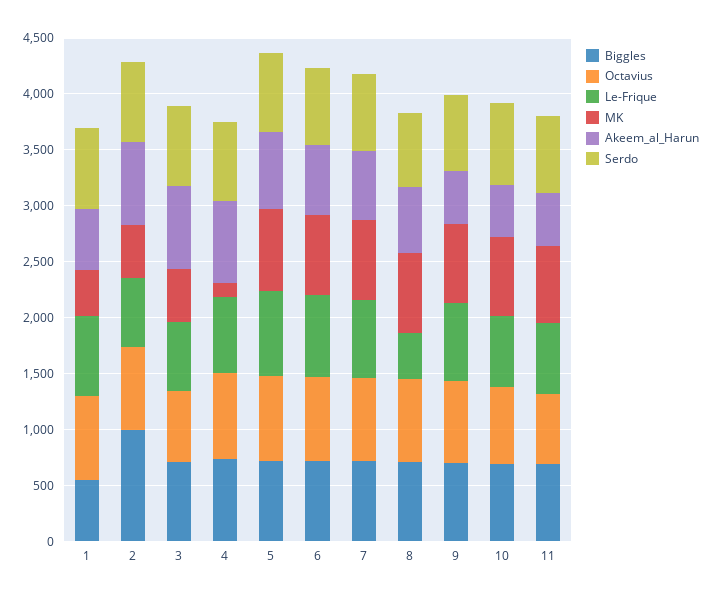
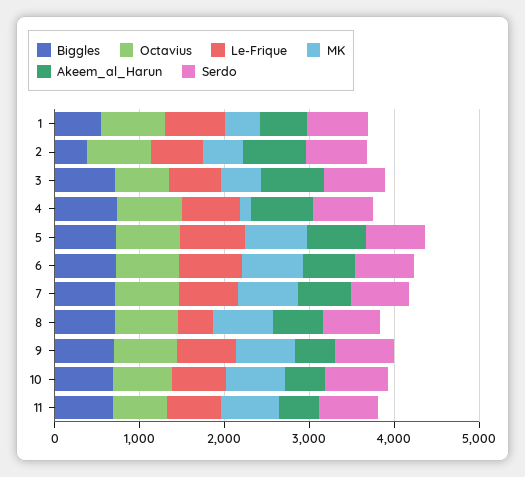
Biggles, 2: 1000 -> 400

